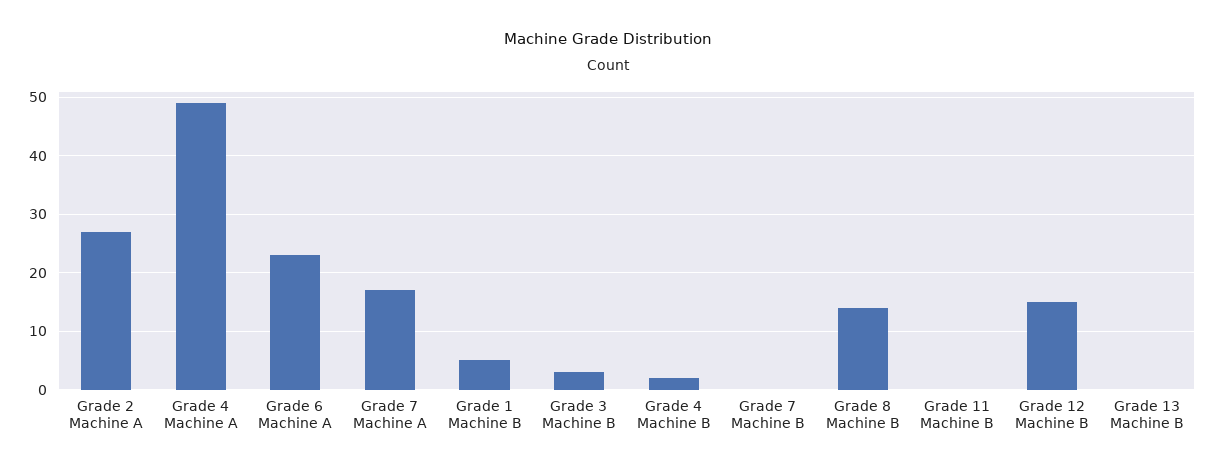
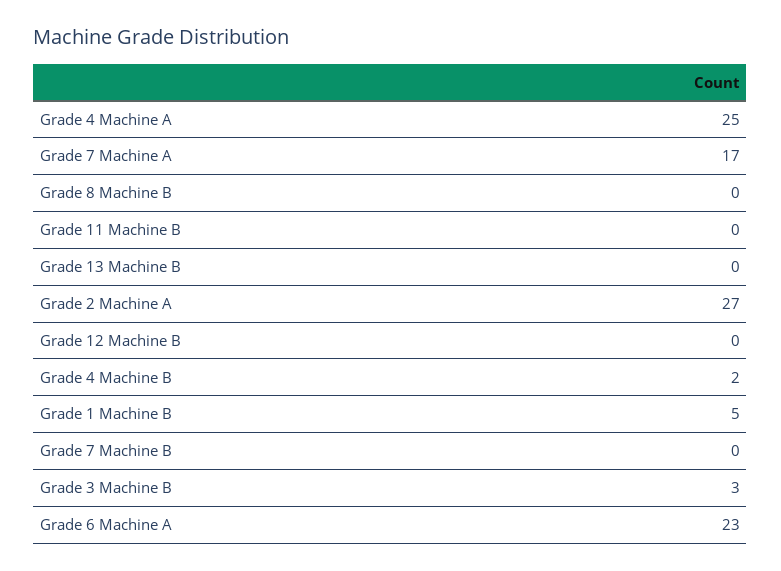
Grade 4 Machine A: 50 -> 25
Grade 8 Machine B: 15 -> 0
Grade 12 Machine B: 15 -> 0

